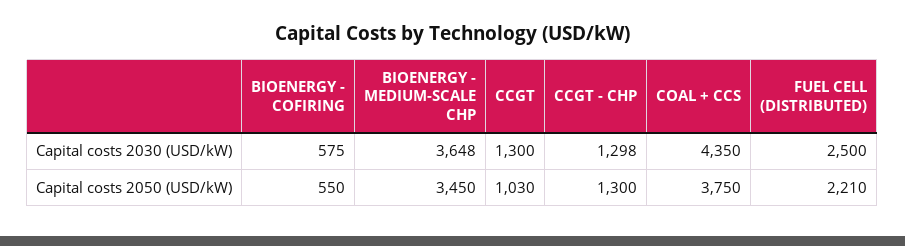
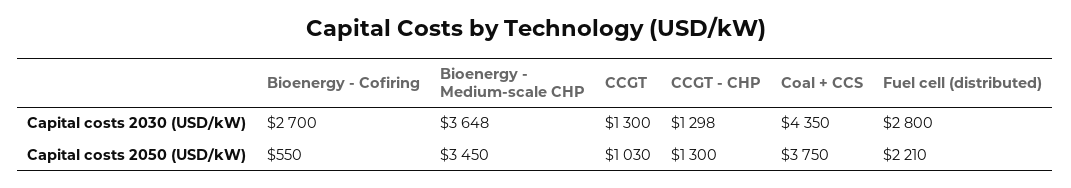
BIOENERGY - COFIRING, Capital costs 2030 (USD/kW): 575 -> 2700
FUEL CELL (DISTRIBUTED), Capital costs 2030 (USD/kW): 2500 -> 2800

